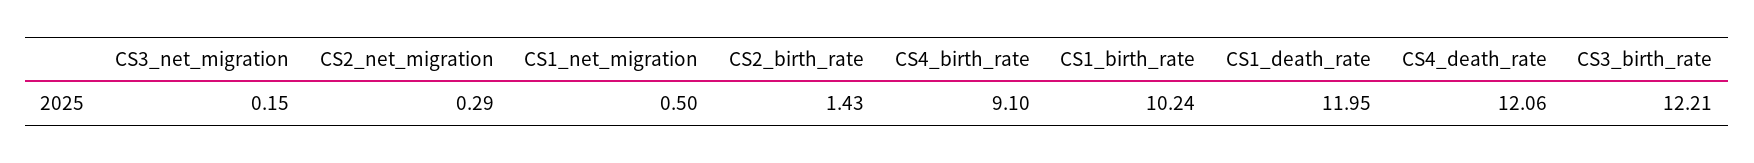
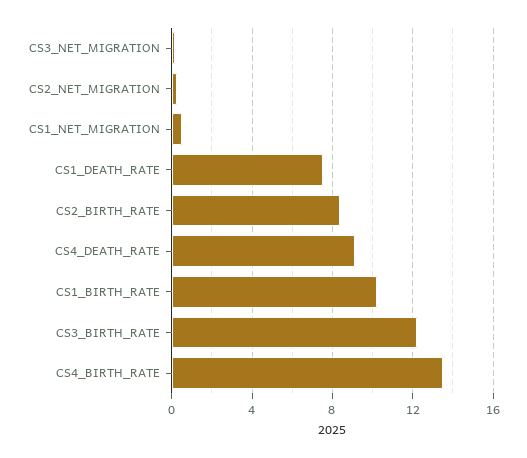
CS2_birth_rate: 1.43 -> 8.5
CS4_birth_rate: 9.1 -> 13.5
CS1_death_rate: 11.95 -> 7.5
CS4_death_rate: 12.06 -> 9

